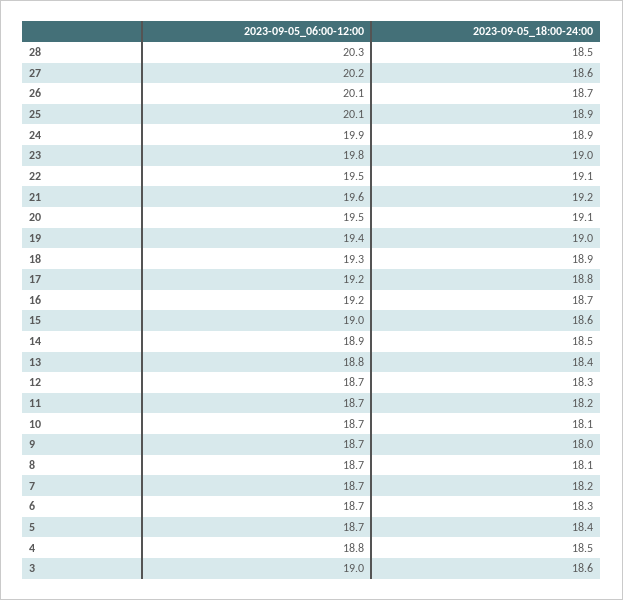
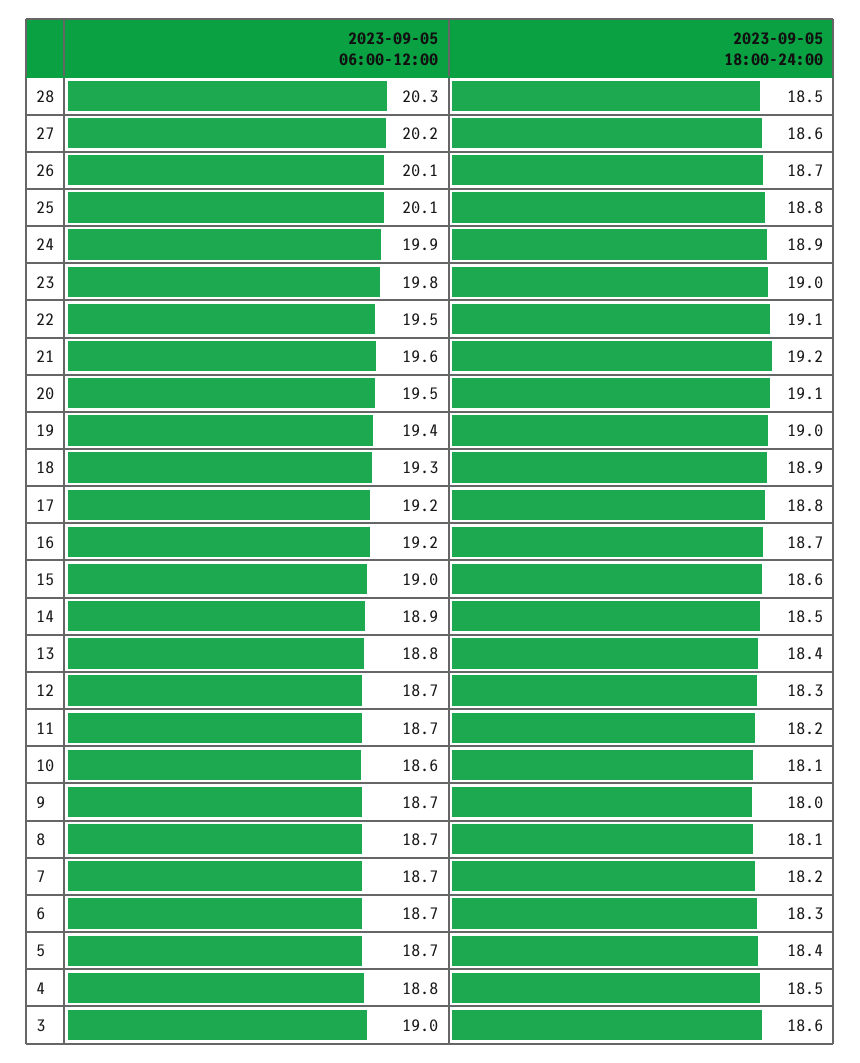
2023-09-05_18:00-24:00, 25: 18.9 -> 18.8
2023-09-05_06:00-12:00, 10: 18.7 -> 18.6

